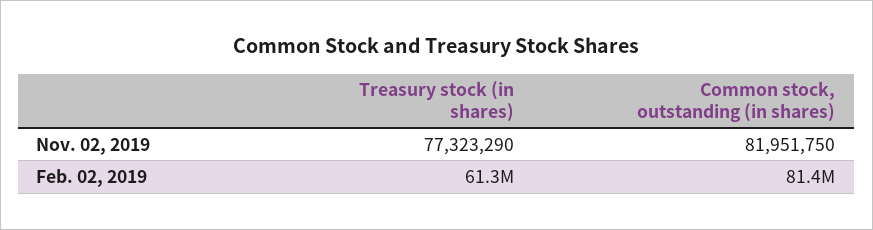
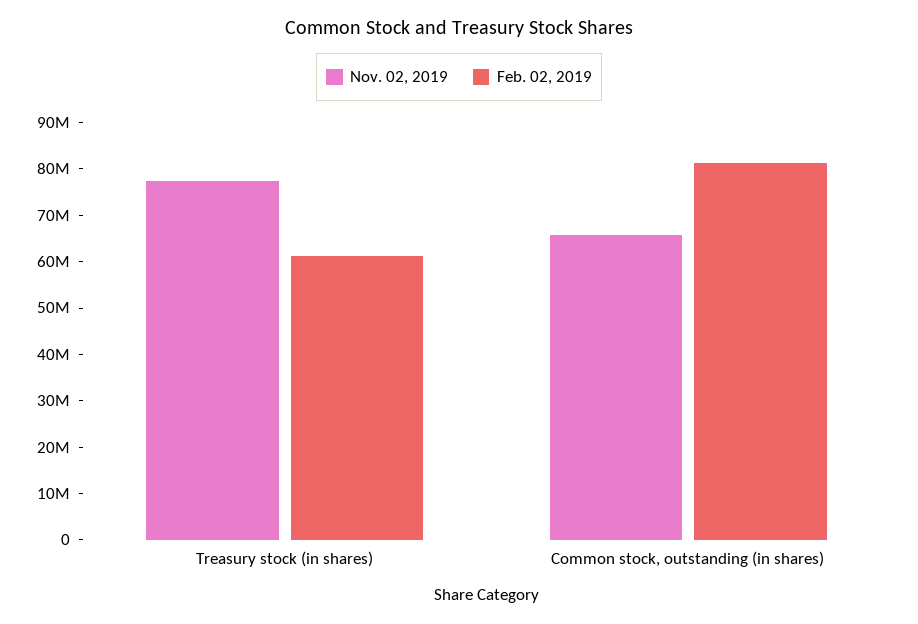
Nov. 02, 2019, Common stock, outstanding (in shares): 81951750 -> 66000000

